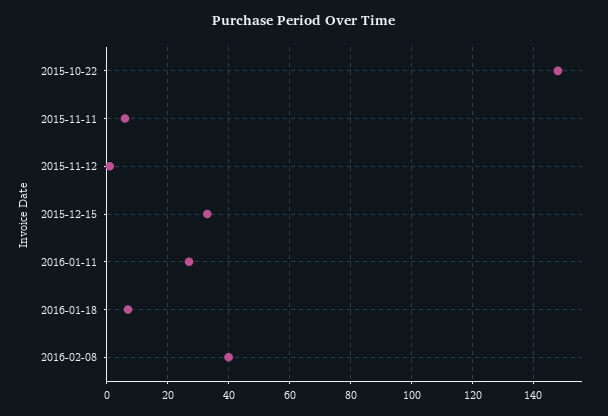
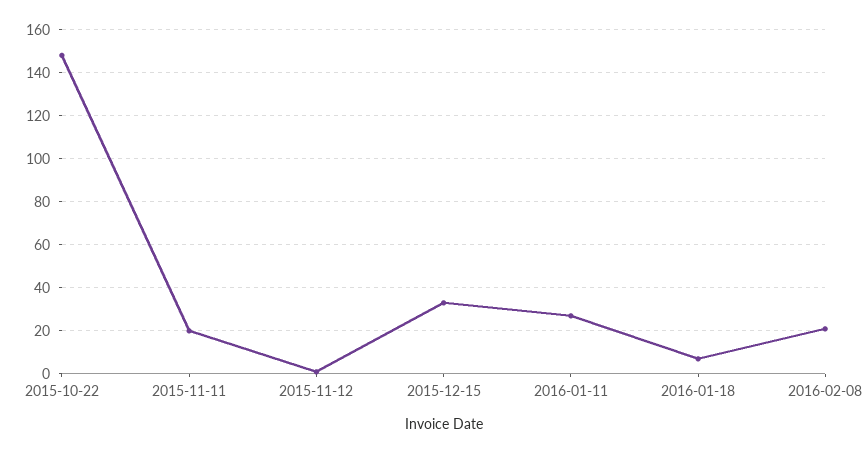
2015-11-11: 5 -> 20
2016-02-08: 40 -> 20

